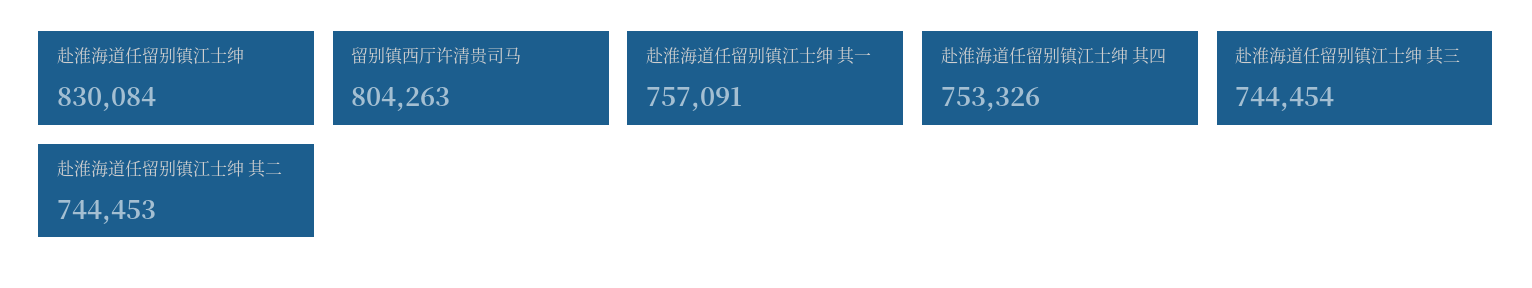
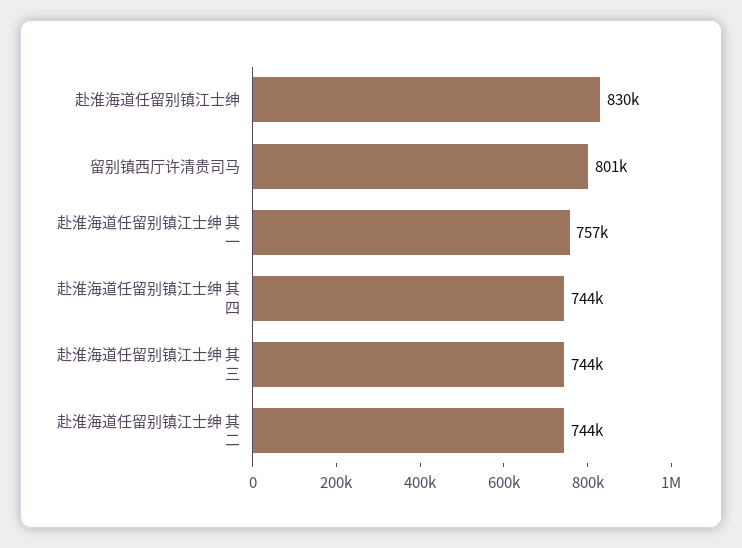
留别镇西厅许清贵司马: 804263 -> 801000
赴淮海道任留别镇江士绅 其四: 753326 -> 744000

